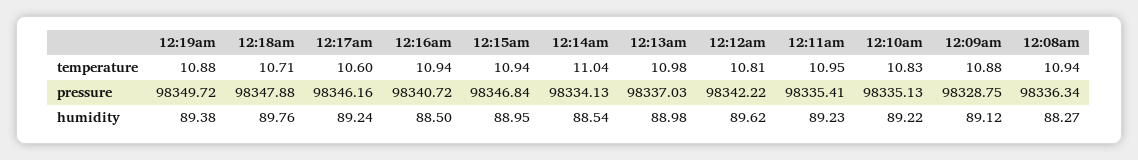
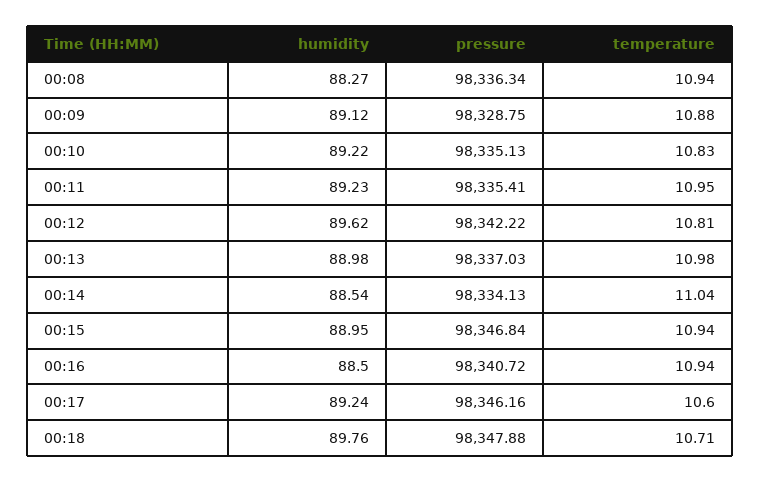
12:19am, temperature: 10.88 -> none
12:19am, pressure: 98349.72 -> none
12:19am, humidity: 89.38 -> none

